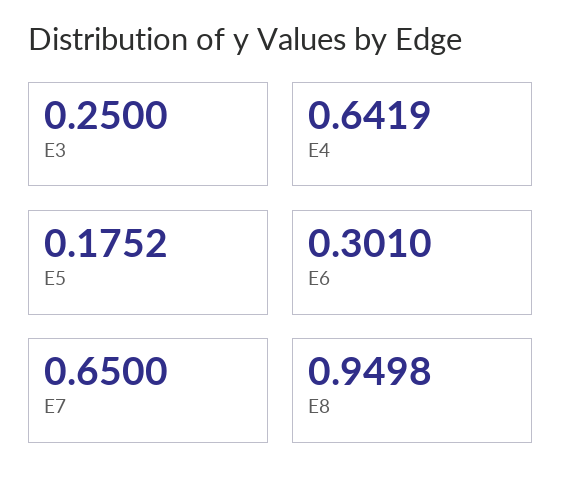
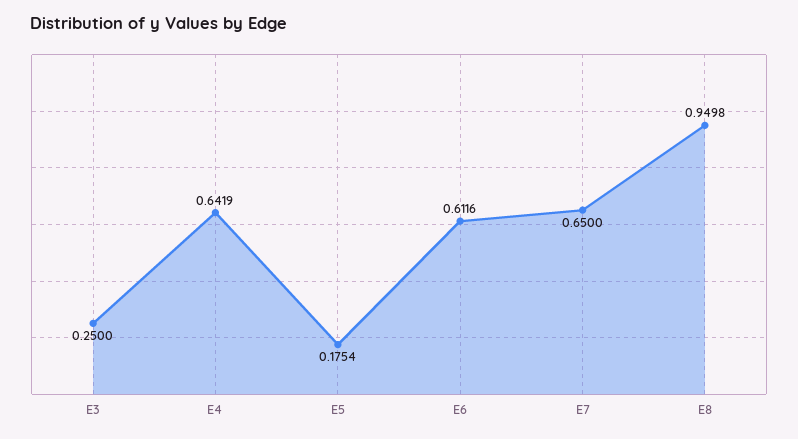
E5: 0.1752 -> 0.1754
E6: 0.301 -> 0.6116

